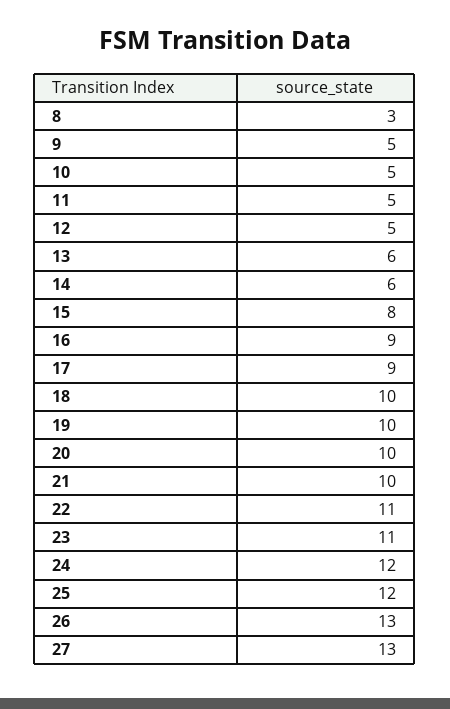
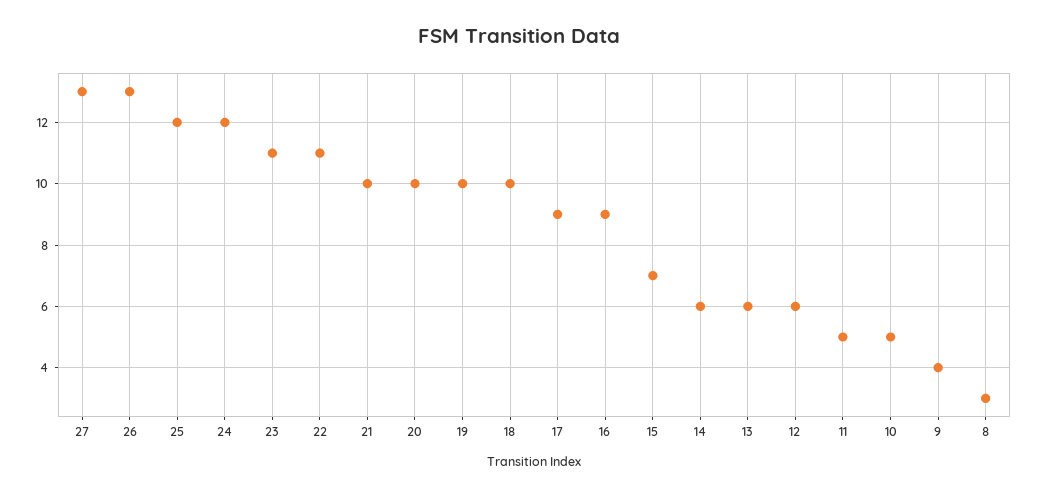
9: 5 -> 4
12: 5 -> 6
15: 8 -> 7

